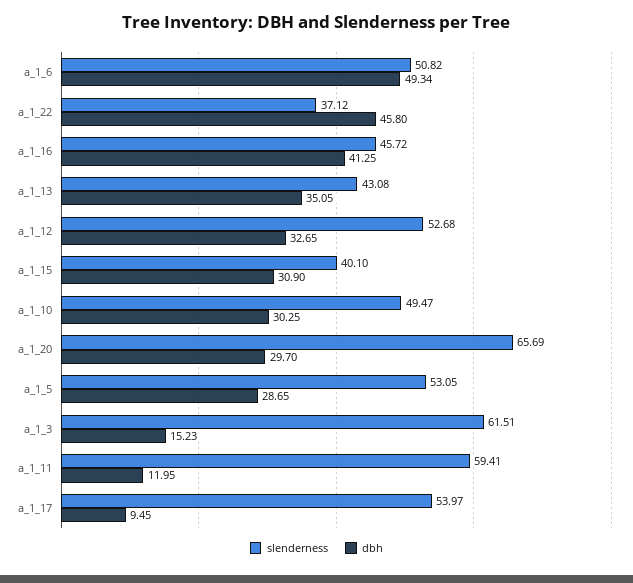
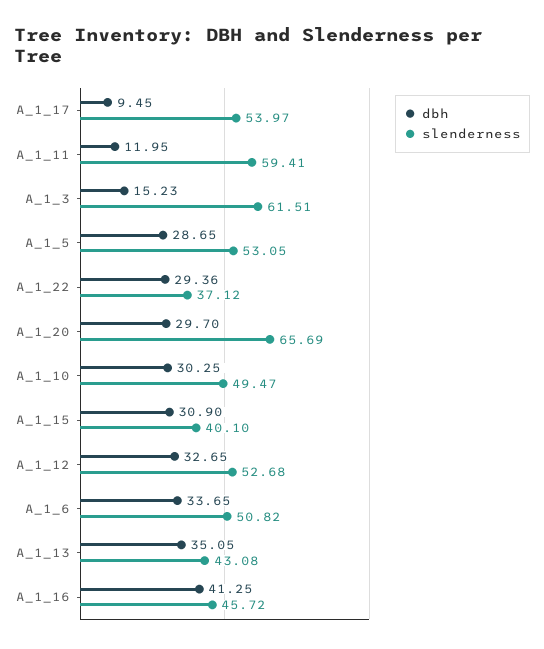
dbh, a_1_6: 49.34 -> 33.65
dbh, a_1_22: 45.8 -> 29.36

